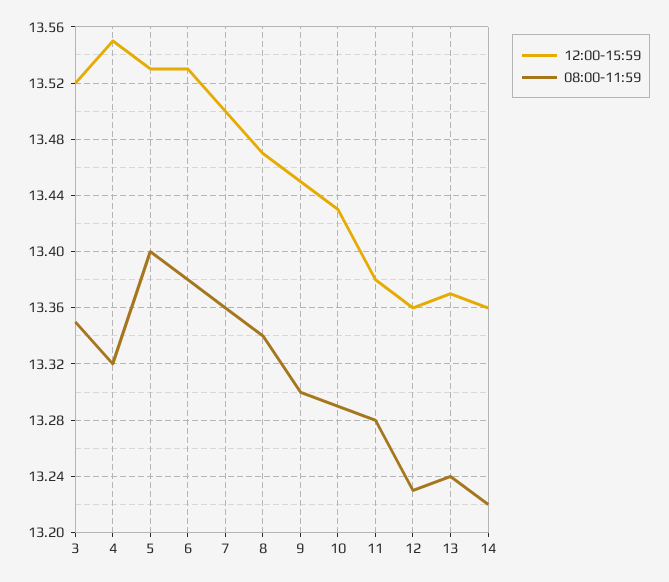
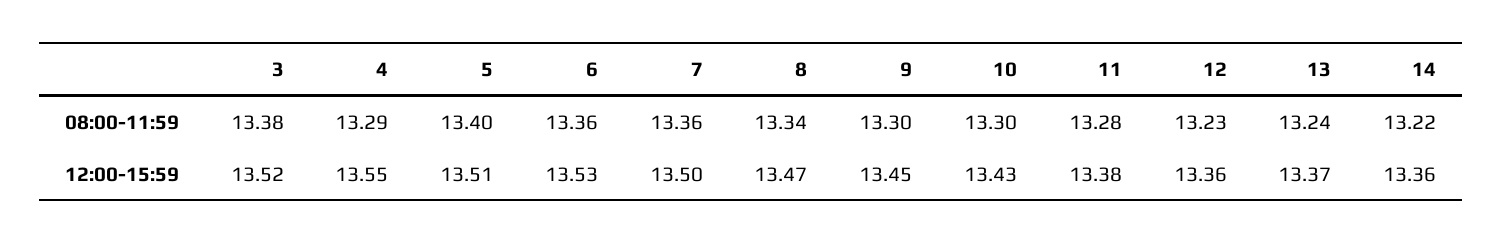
08:00-11:59, 3: 13.35 -> 13.38
08:00-11:59, 4: 13.32 -> 13.29
12:00-15:59, 5: 13.53 -> 13.51
08:00-11:59, 6: 13.38 -> 13.36
08:00-11:59, 10: 13.29 -> 13.3

